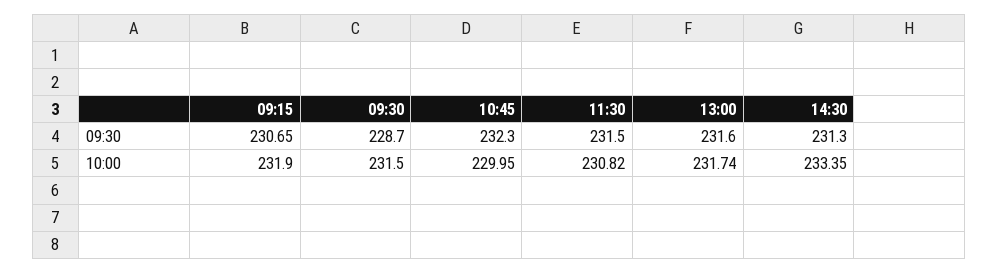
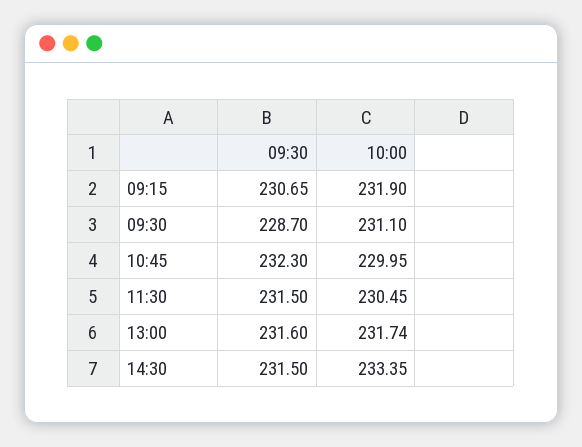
14:30, 09:30: 231.3 -> 231.5
09:30, 10:00: 231.5 -> 231.1
11:30, 10:00: 230.82 -> 230.45

